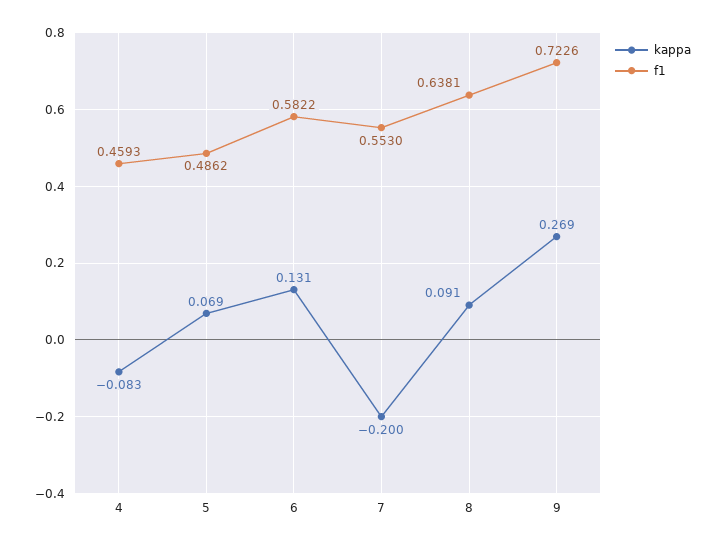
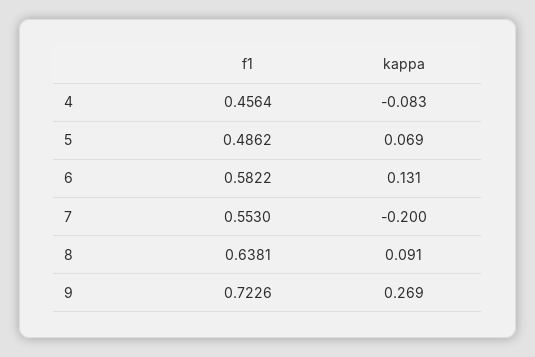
f1, 4: 0.4593 -> 0.4564

